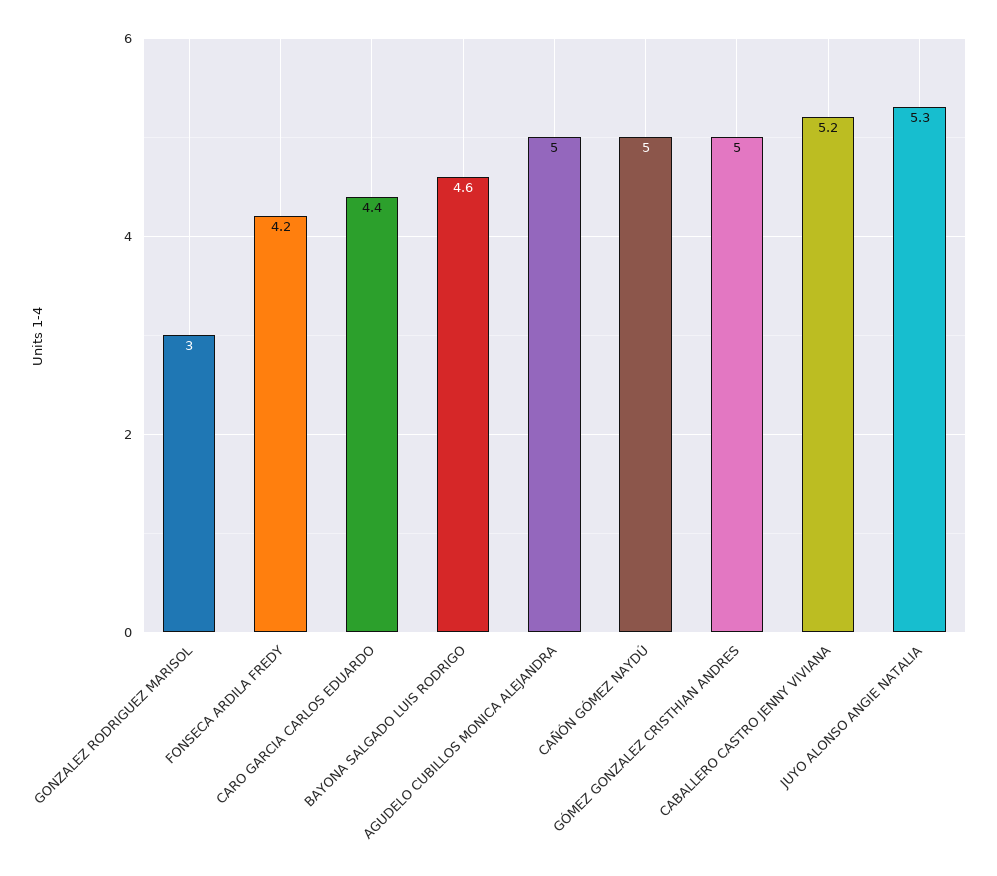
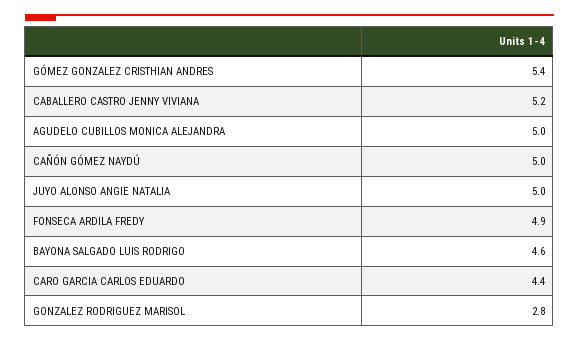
GONZALEZ RODRIGUEZ MARISOL: 3 -> 2.8
FONSECA ARDILA FREDY: 4.2 -> 4.9
GÓMEZ GONZALEZ CRISTHIAN ANDRES: 5 -> 5.4
JUYO ALONSO ANGIE NATALIA: 5.3 -> 5

